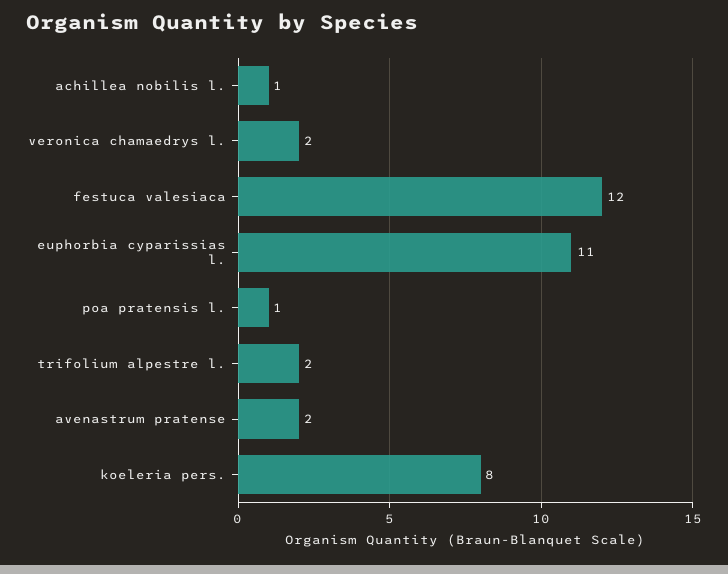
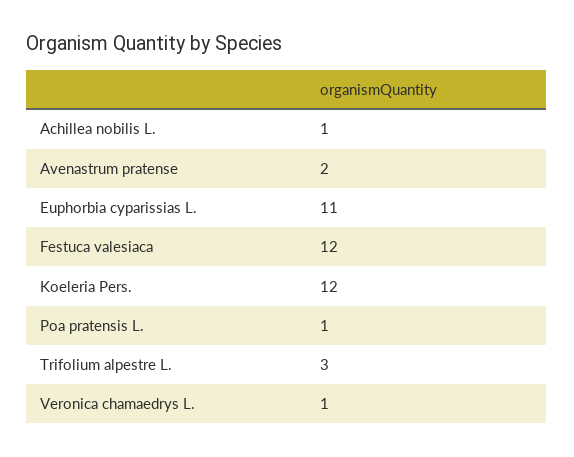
veronica chamaedrys l.: 2 -> 1
trifolium alpestre l.: 2 -> 3
koeleria pers.: 8 -> 12

